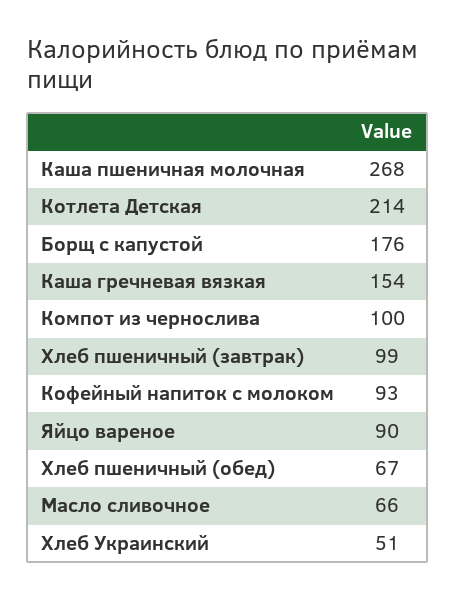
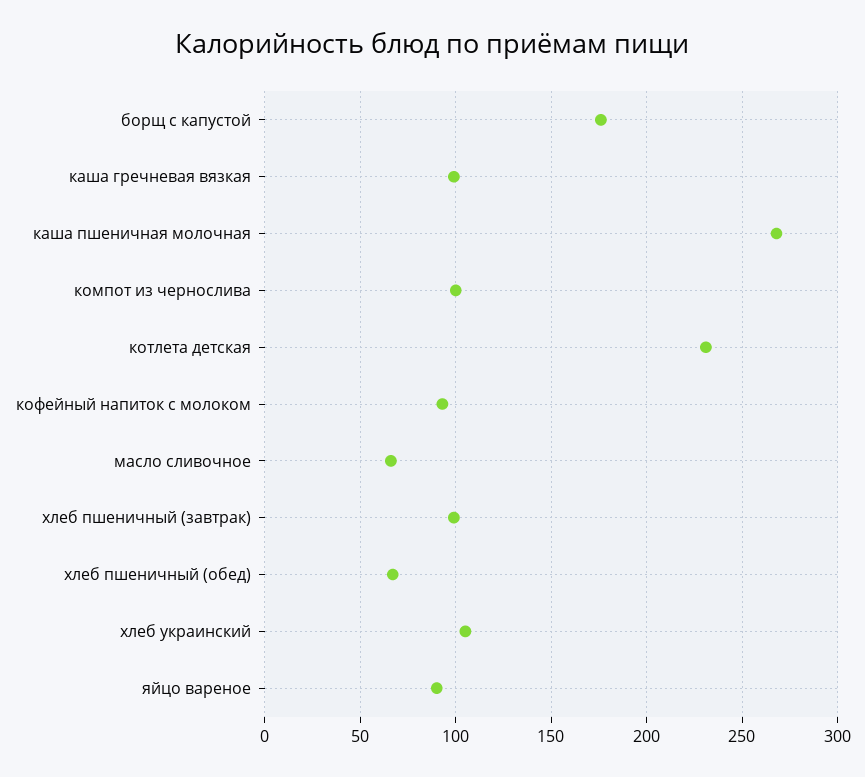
Котлета Детская: 214 -> 230
Каша гречневая вязкая: 154 -> 100
Хлеб Украинский: 51 -> 105

